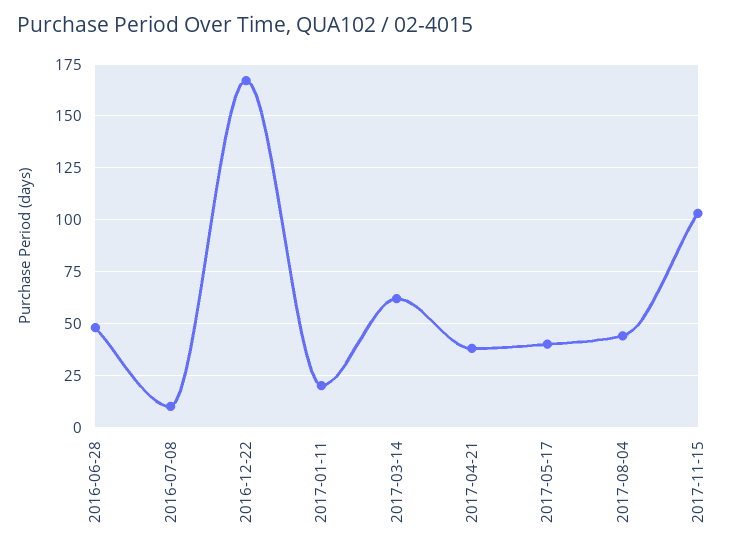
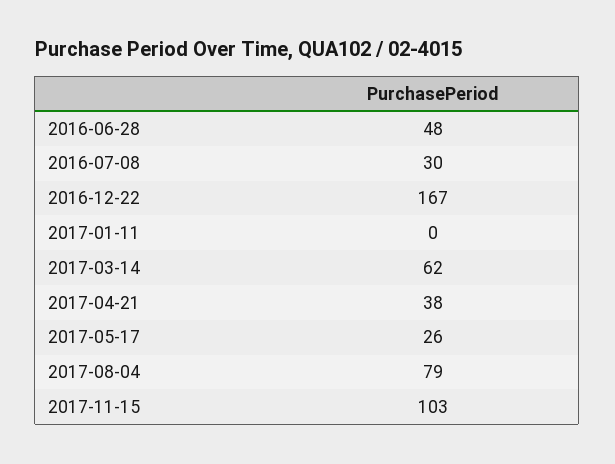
2016-07-08: 10 -> 30
2017-01-11: 20 -> 0
2017-05-17: 40 -> 26
2017-08-04: 45 -> 79

